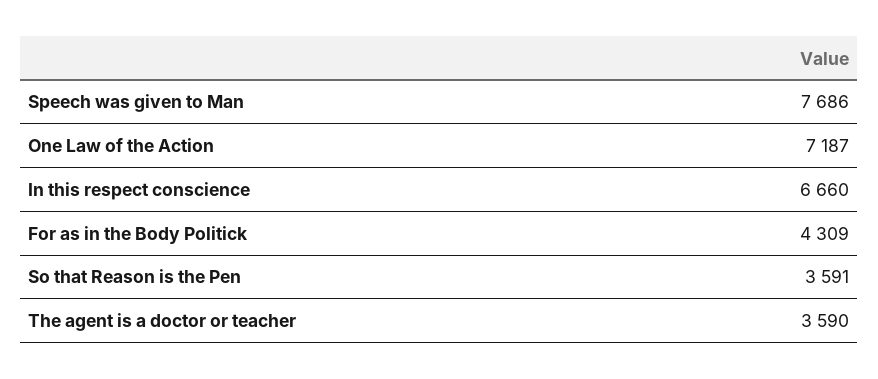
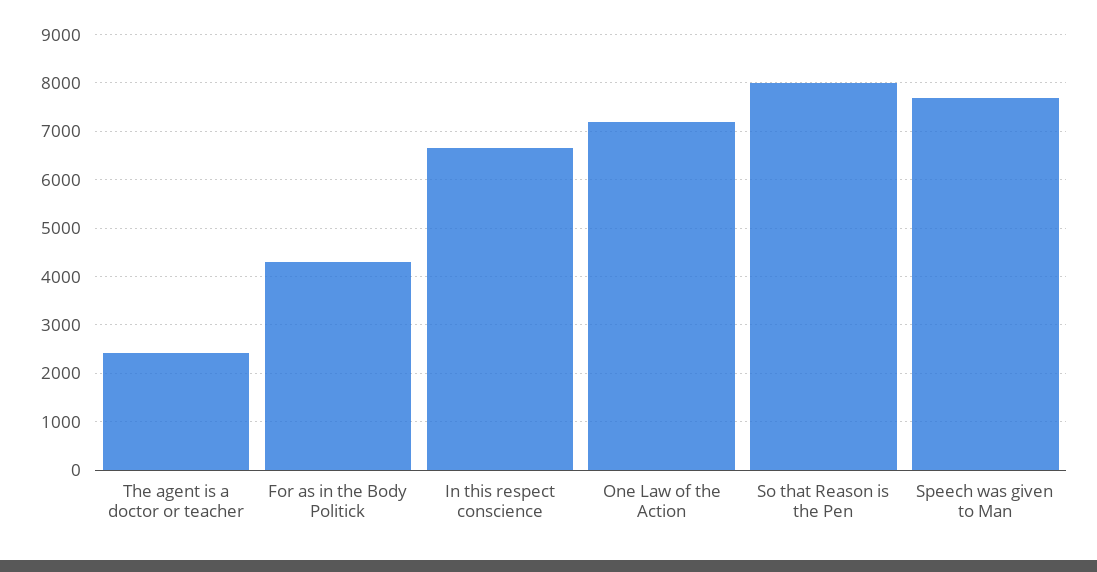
So that Reason is the Pen: 3591 -> 8000
The agent is a doctor or teacher: 3590 -> 2400

